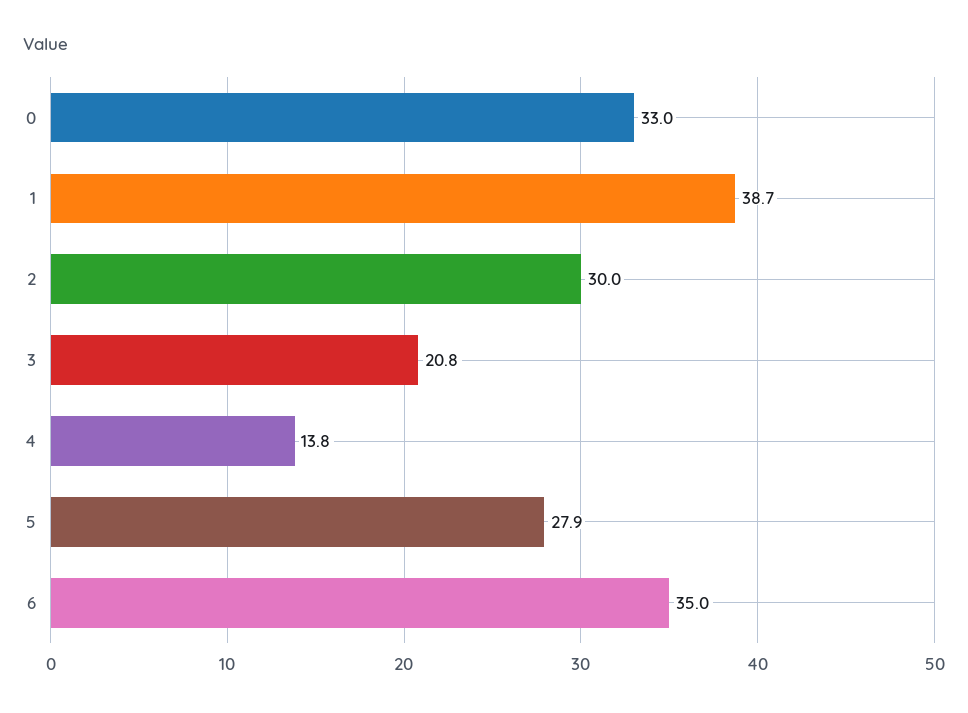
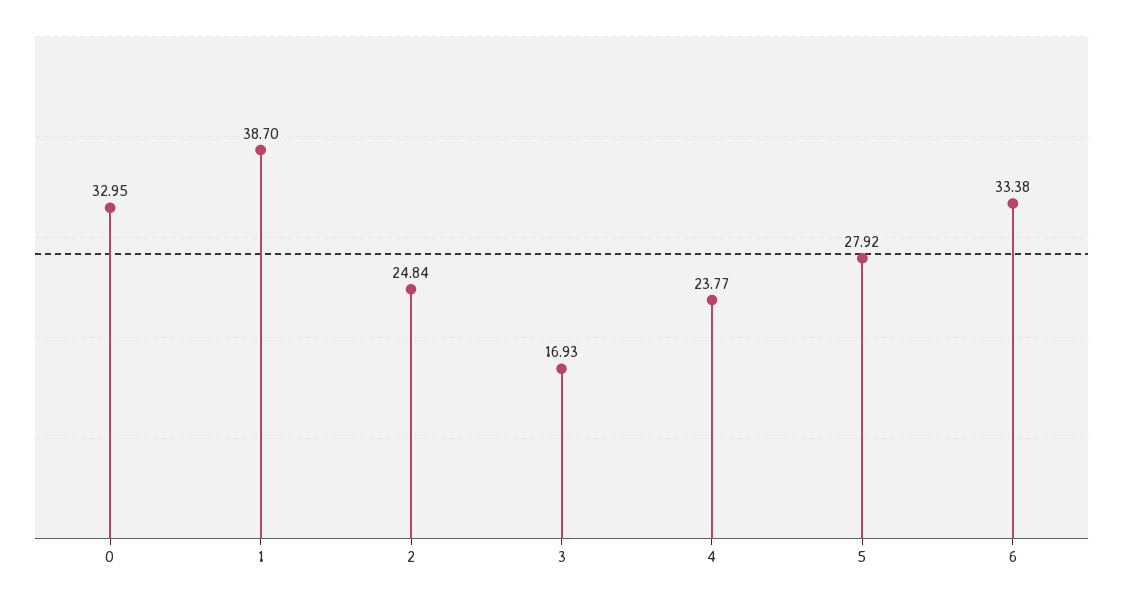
2: 30 -> 24.84
3: 20.8 -> 16.93
4: 13.8 -> 23.77
6: 35 -> 33.38

